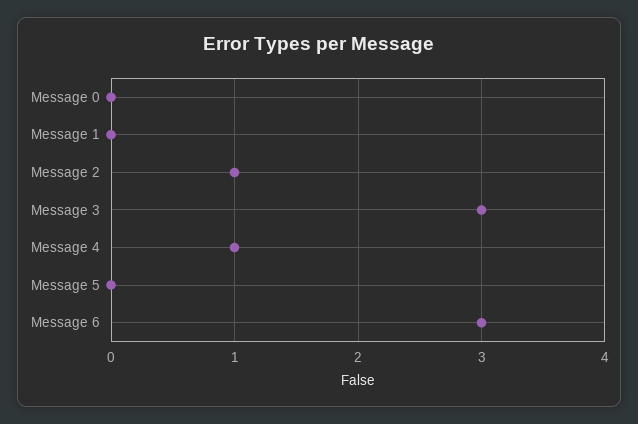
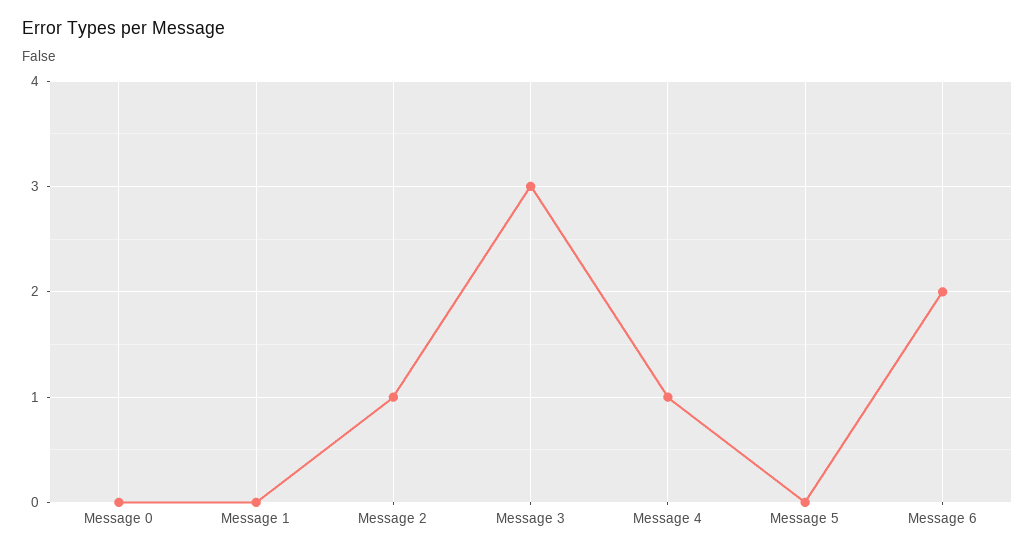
Message 6: 3 -> 2

